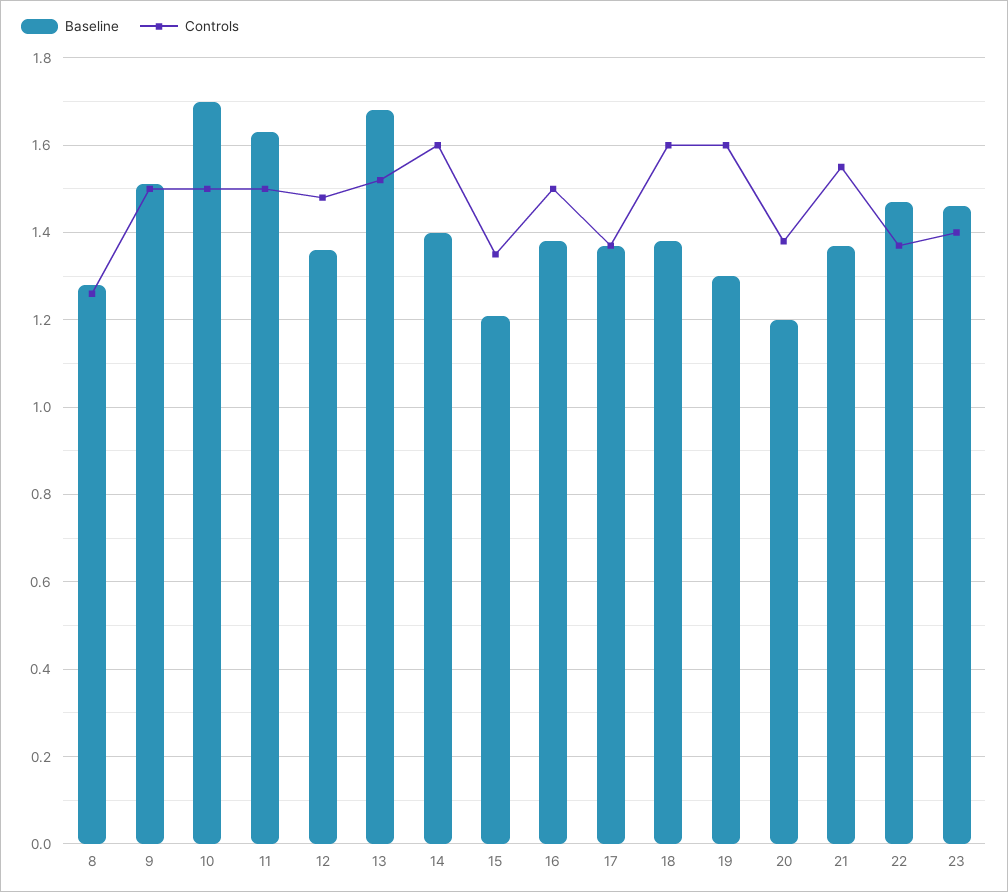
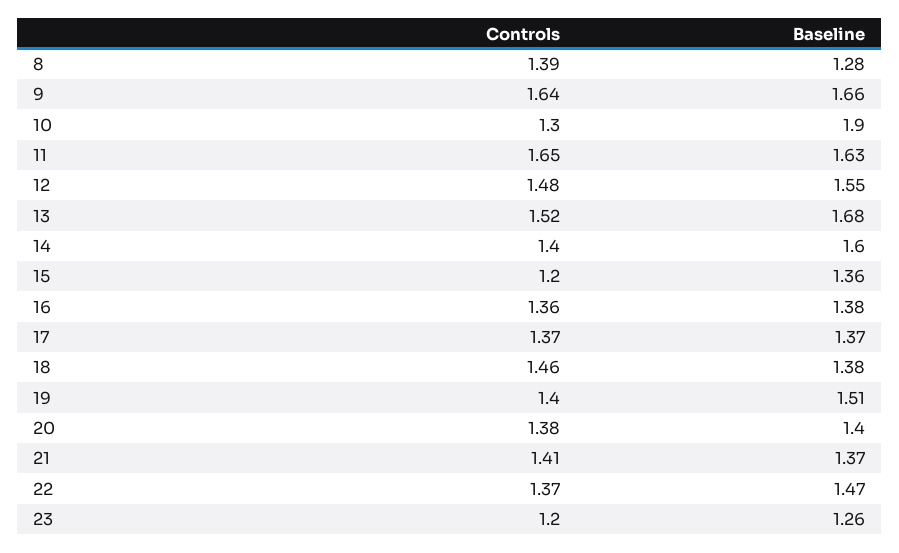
Controls, 8: 1.25 -> 1.39
Baseline, 9: 1.5 -> 1.66
Controls, 9: 1.5 -> 1.64
Baseline, 10: 1.7 -> 1.9
Controls, 10: 1.5 -> 1.3
Controls, 11: 1.5 -> 1.65
Baseline, 12: 1.35 -> 1.55
Baseline, 14: 1.4 -> 1.6
Controls, 14: 1.6 -> 1.4
Baseline, 15: 1.2 -> 1.36
Controls, 15: 1.35 -> 1.2
Controls, 16: 1.5 -> 1.36
Controls, 18: 1.6 -> 1.46
Baseline, 19: 1.3 -> 1.51
Controls, 19: 1.6 -> 1.4
Baseline, 20: 1.2 -> 1.4
Controls, 21: 1.55 -> 1.41
Baseline, 23: 1.45 -> 1.26
Controls, 23: 1.4 -> 1.2

